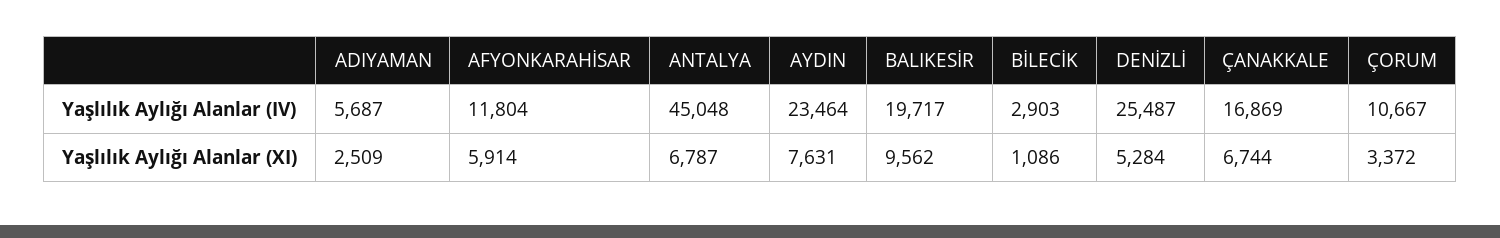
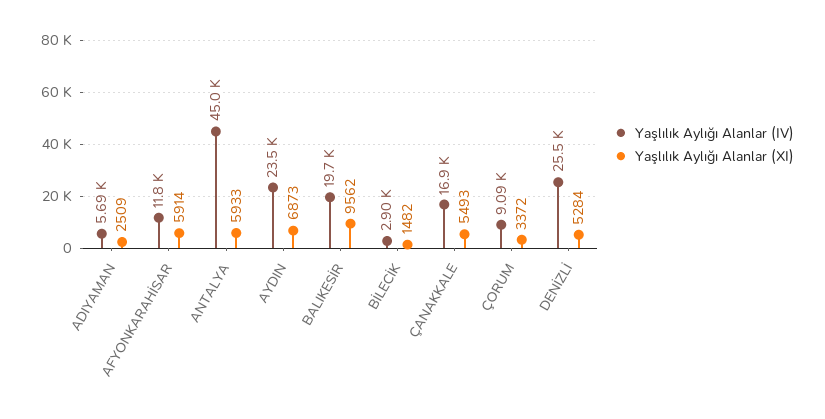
Yaşlılık Aylığı Alanlar (IV), ÇORUM: 10667 -> 9090
Yaşlılık Aylığı Alanlar (XI), ANTALYA: 6787 -> 5933
Yaşlılık Aylığı Alanlar (XI), AYDIN: 7631 -> 6873
Yaşlılık Aylığı Alanlar (XI), BİLECİK: 1086 -> 1482
Yaşlılık Aylığı Alanlar (XI), ÇANAKKALE: 6744 -> 5493

